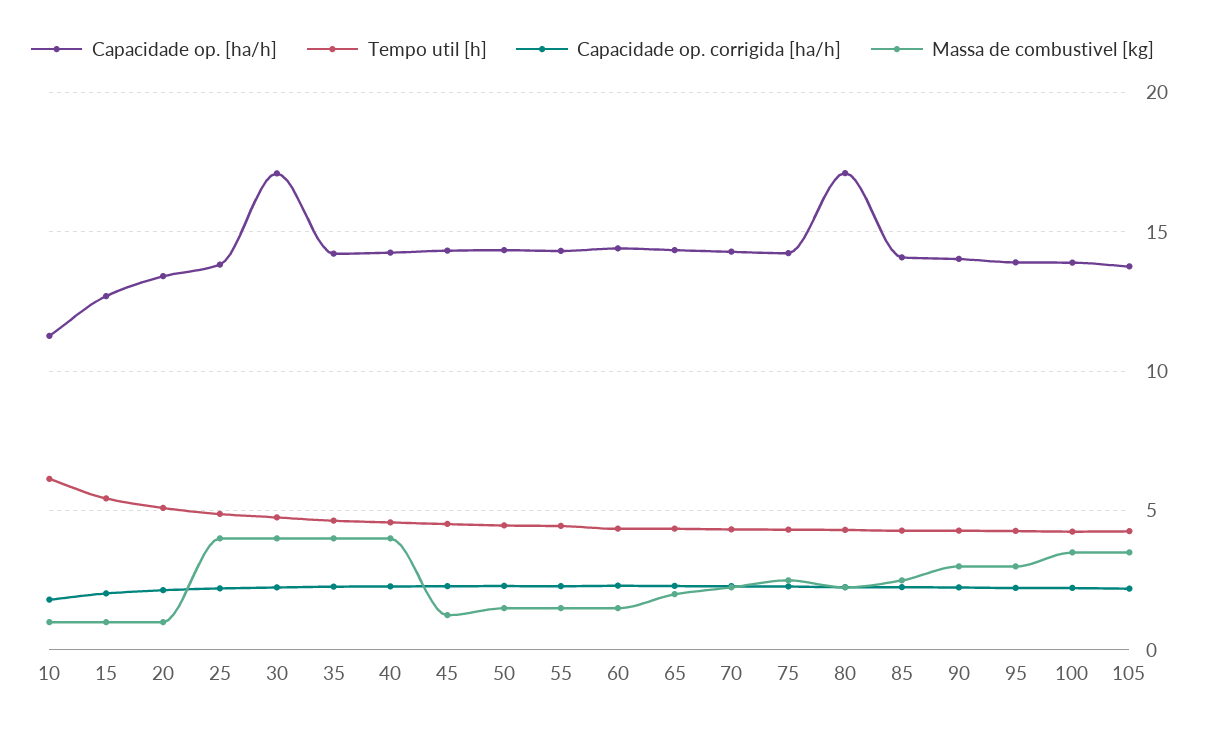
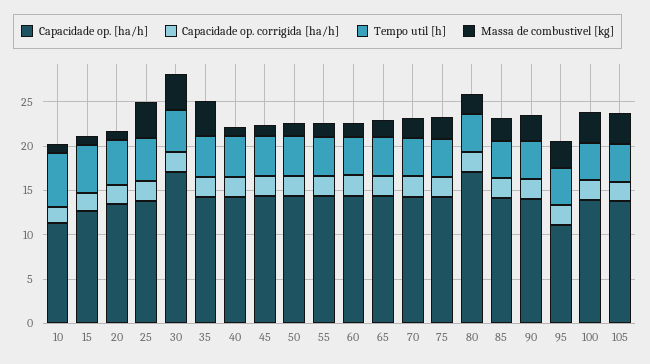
Massa de combustivel [kg], 40: 4 -> 1
Capacidade op. [ha/h], 95: 14 -> 11

